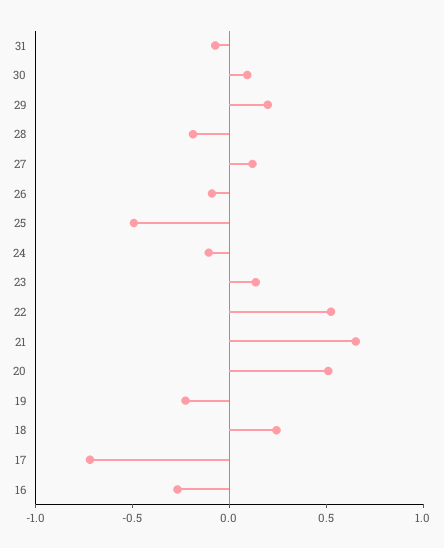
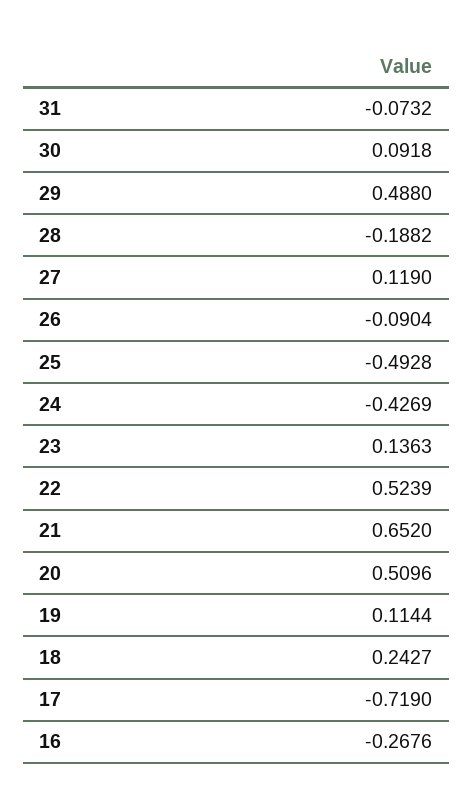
29: 0.2 -> 0.488
24: -0.1 -> -0.4269
19: -0.2 -> 0.1144

